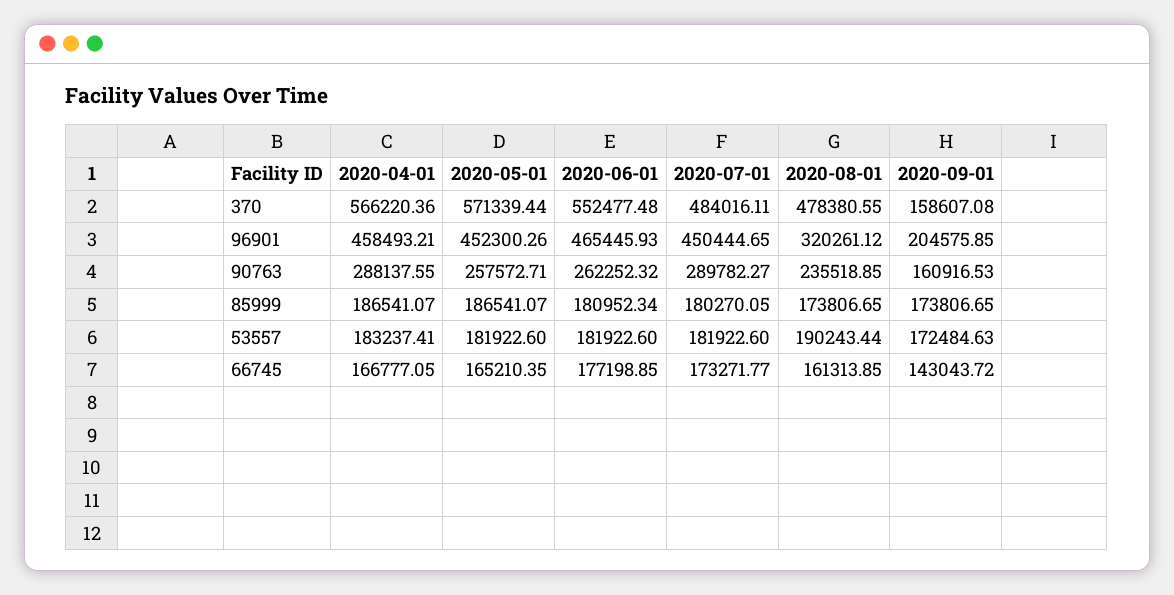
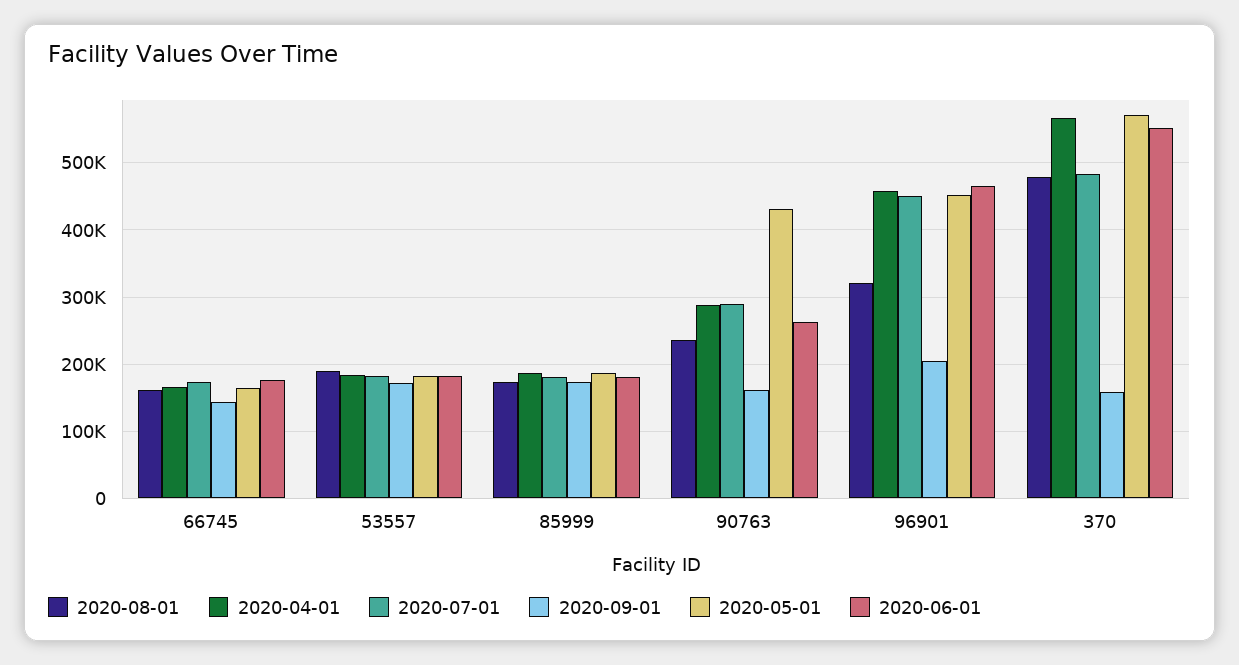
2020-05-01, 90763: 257572.71 -> 430000

